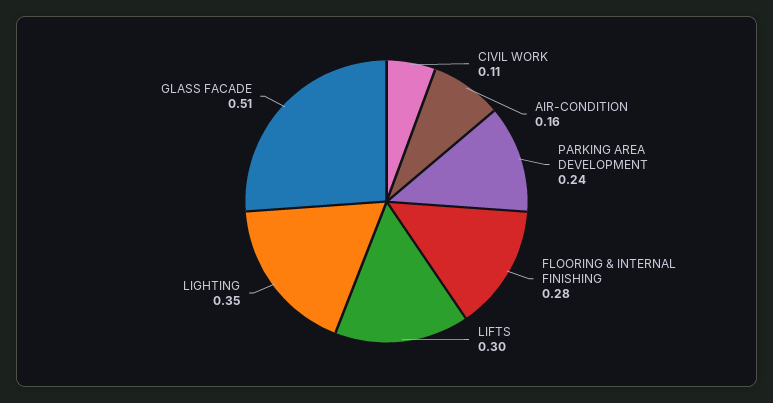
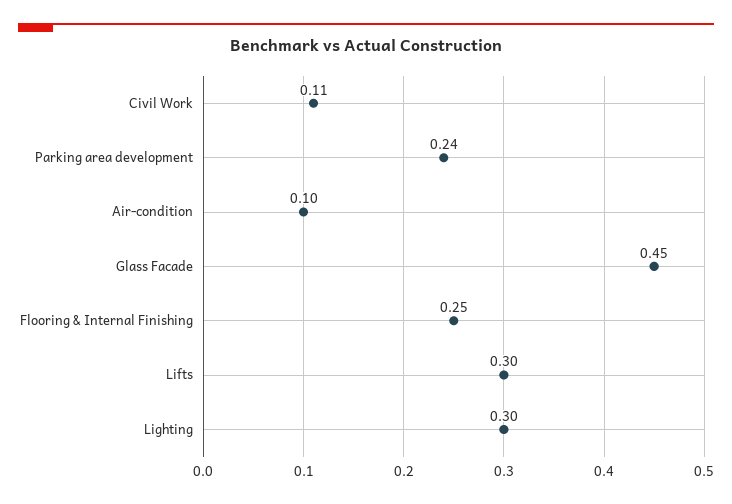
AIR-CONDITION: 0.16 -> 0.1
FLOORING & INTERNAL FINISHING: 0.28 -> 0.25
LIGHTING: 0.35 -> 0.3
GLASS FACADE: 0.51 -> 0.45

